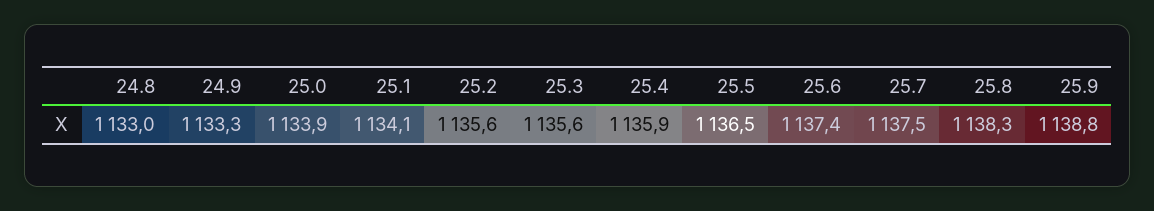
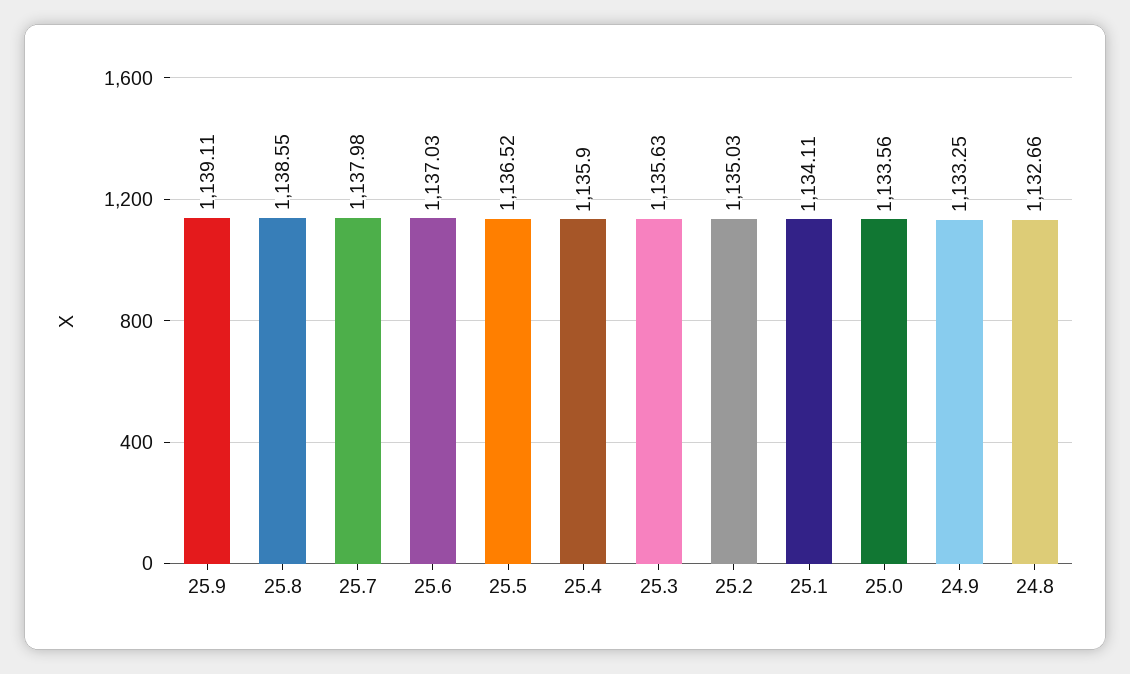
24.8: 1133 -> 1132.66
25.0: 1133.9 -> 1133.56
25.2: 1135.6 -> 1135.03
25.6: 1137.4 -> 1137.03
25.7: 1137.5 -> 1137.98
25.8: 1138.3 -> 1138.55
25.9: 1138.8 -> 1139.11

